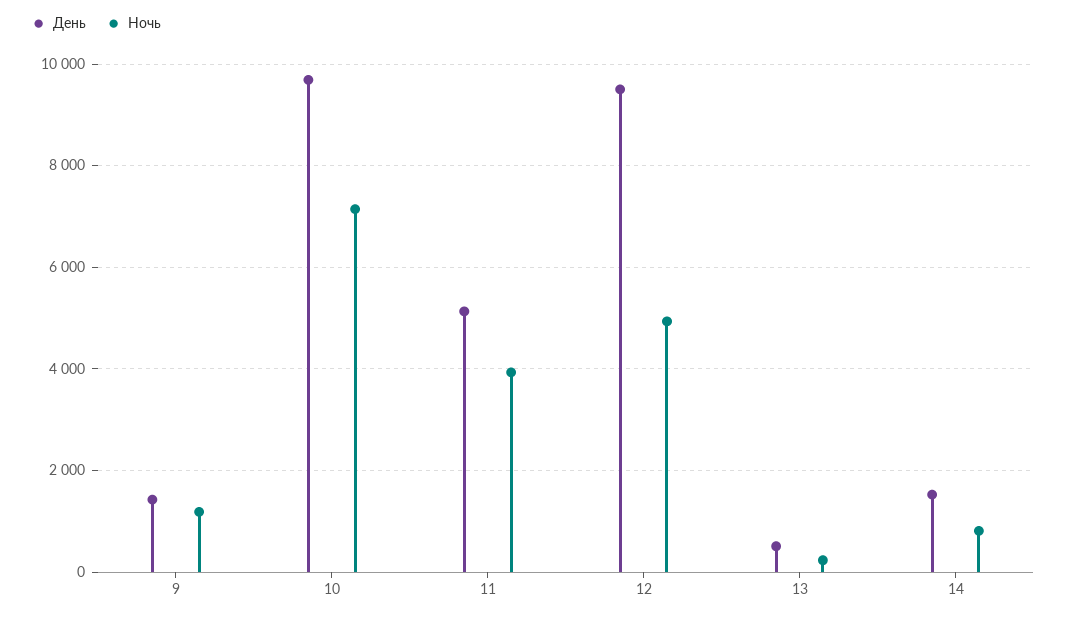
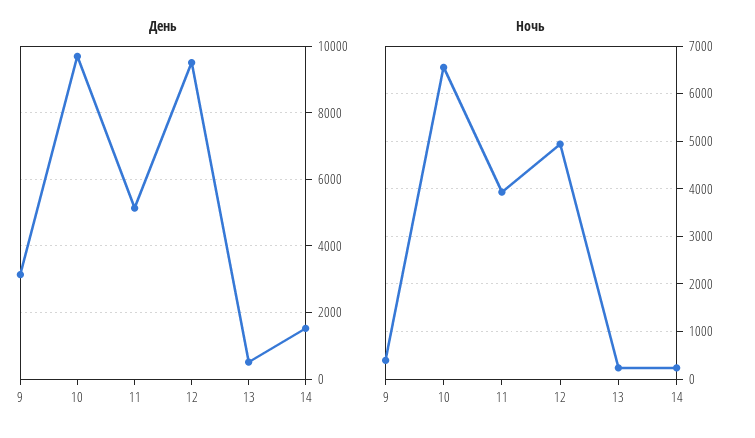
День, 9: 1400 -> 3200
Ночь, 9: 1200 -> 400
Ночь, 10: 7200 -> 6600
Ночь, 14: 800 -> 200

